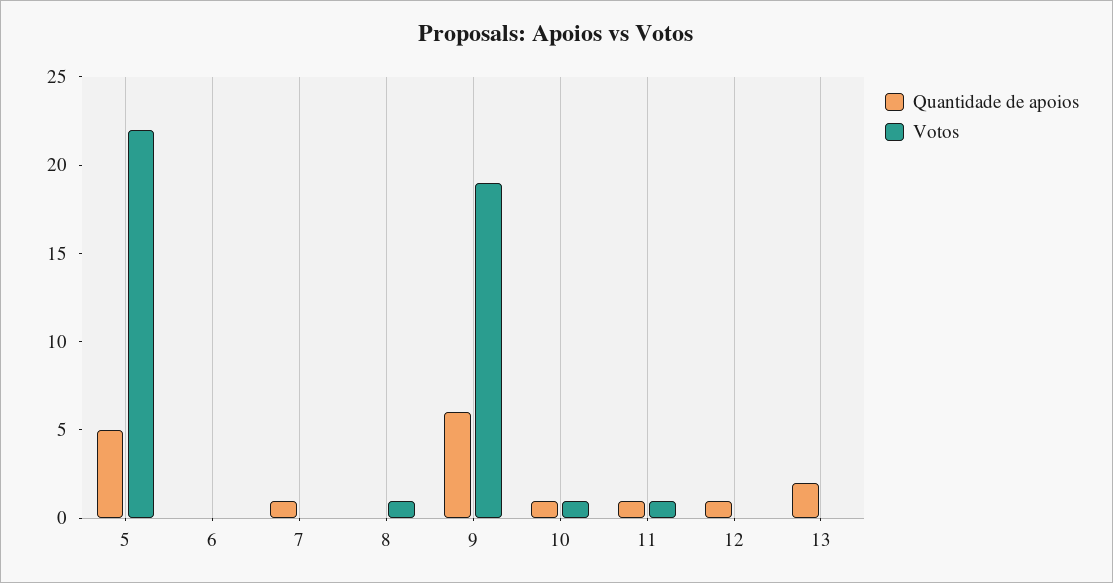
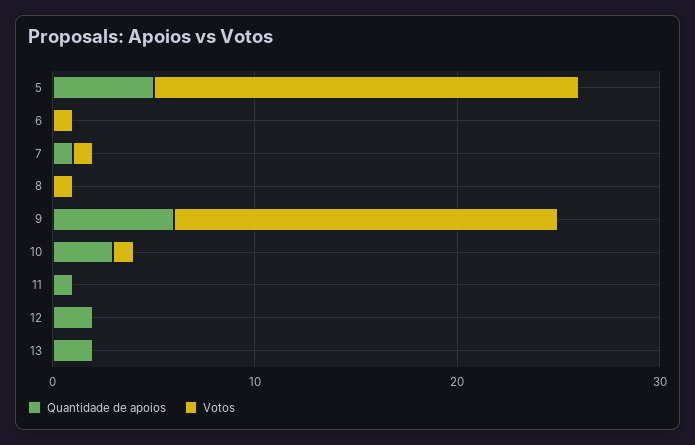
Votos, 5: 22 -> 21
Votos, 6: 0 -> 1
Votos, 7: 0 -> 1
Quantidade de apoios, 10: 1 -> 3
Votos, 11: 1 -> 0
Quantidade de apoios, 12: 1 -> 2

